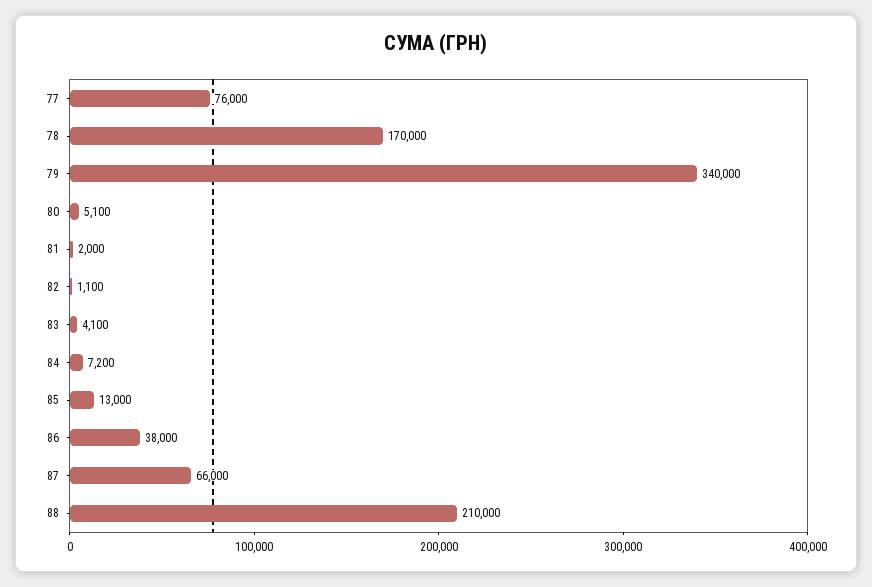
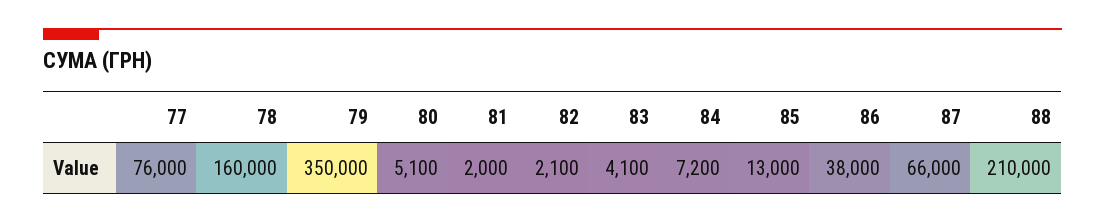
78: 170000 -> 160000
79: 340000 -> 350000
82: 1100 -> 2100

